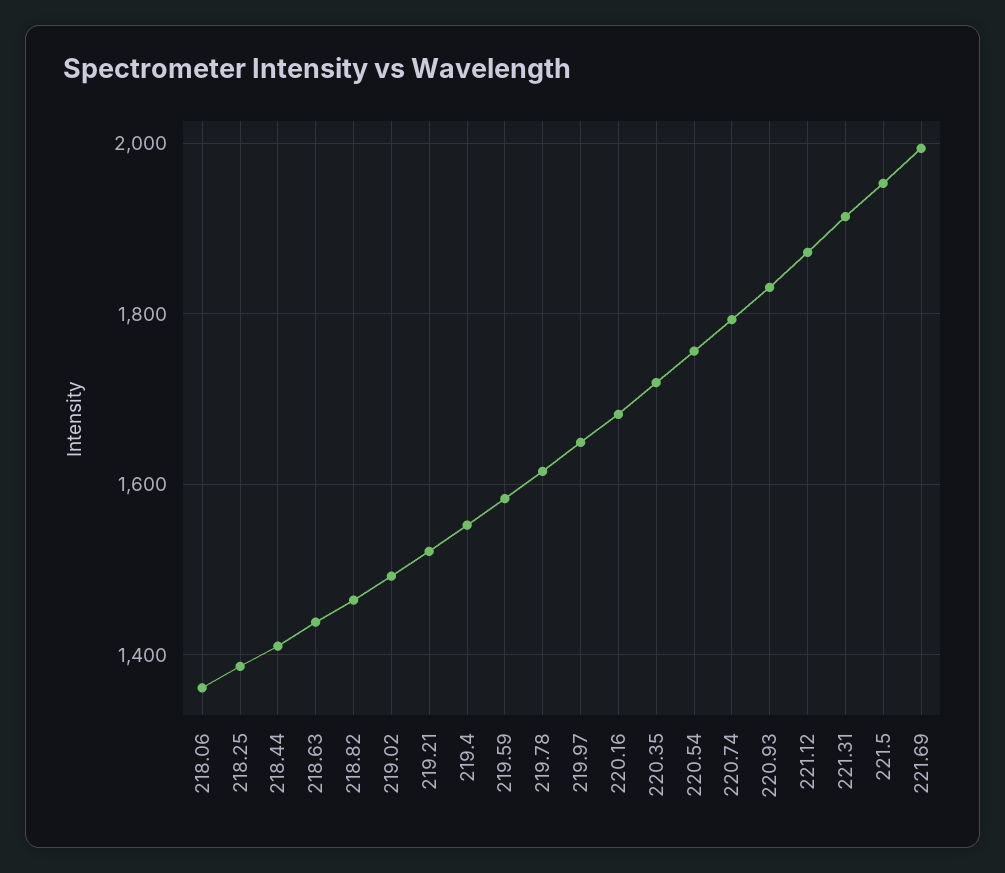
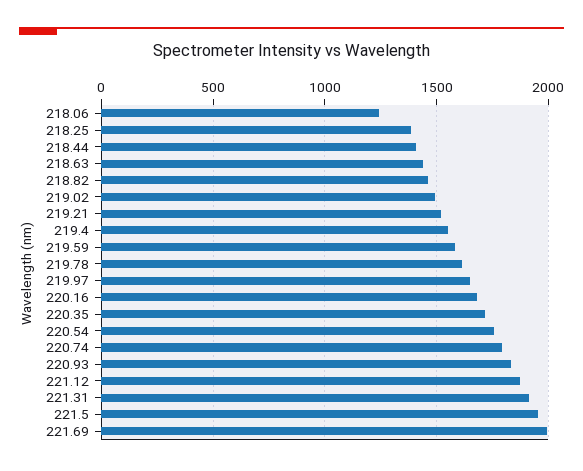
218.06: 1360 -> 1250

